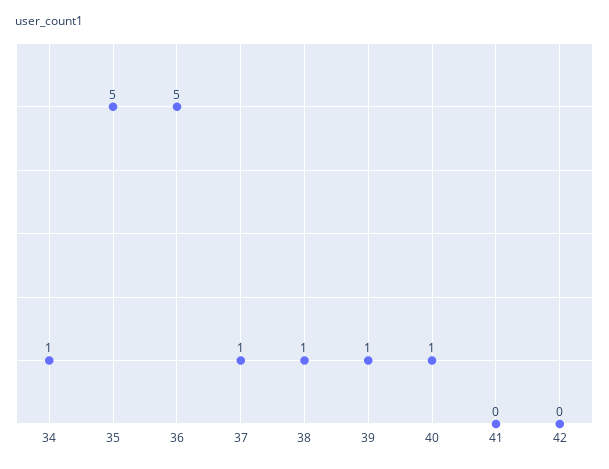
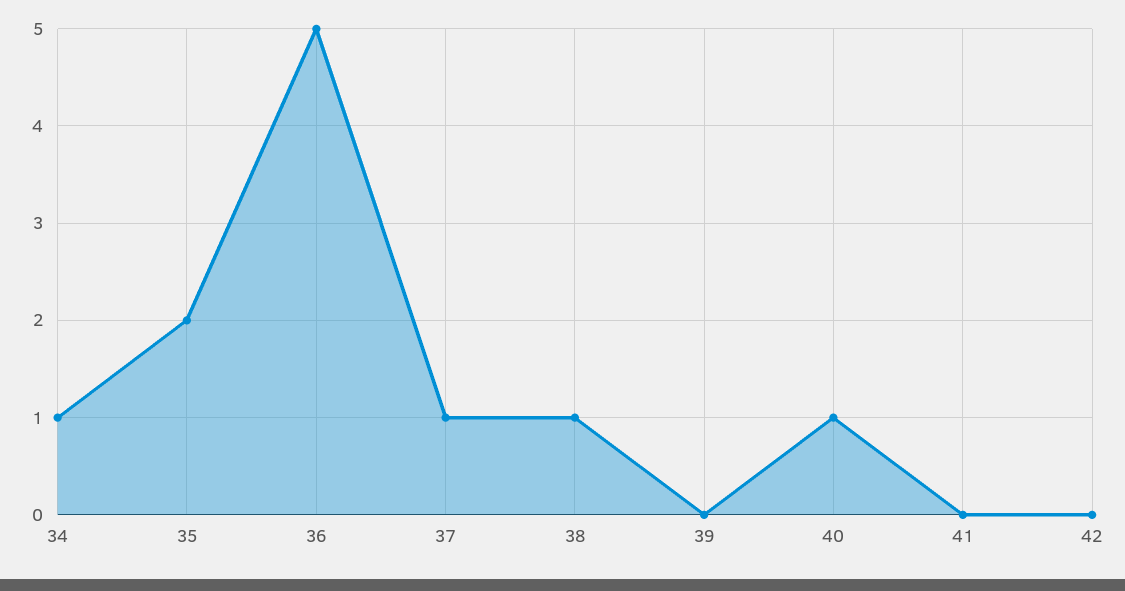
35: 5 -> 2
39: 1 -> 0

